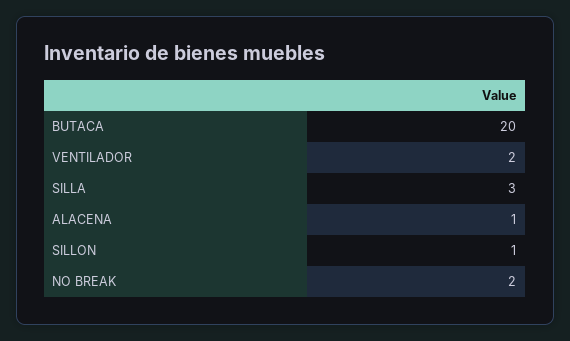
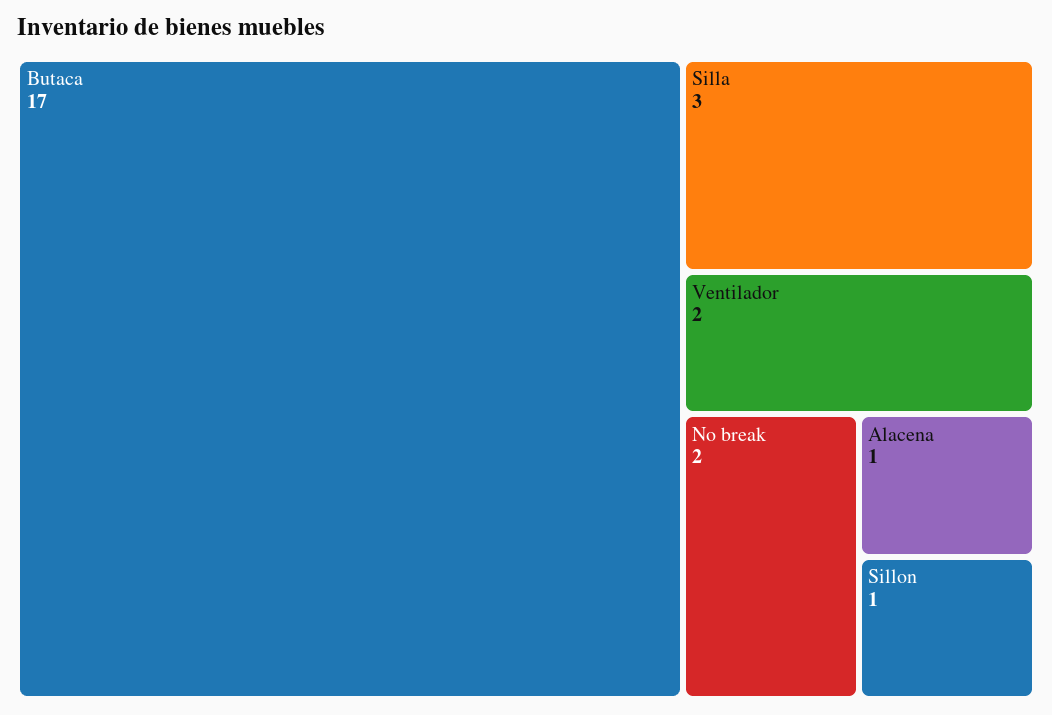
BUTACA: 20 -> 17

